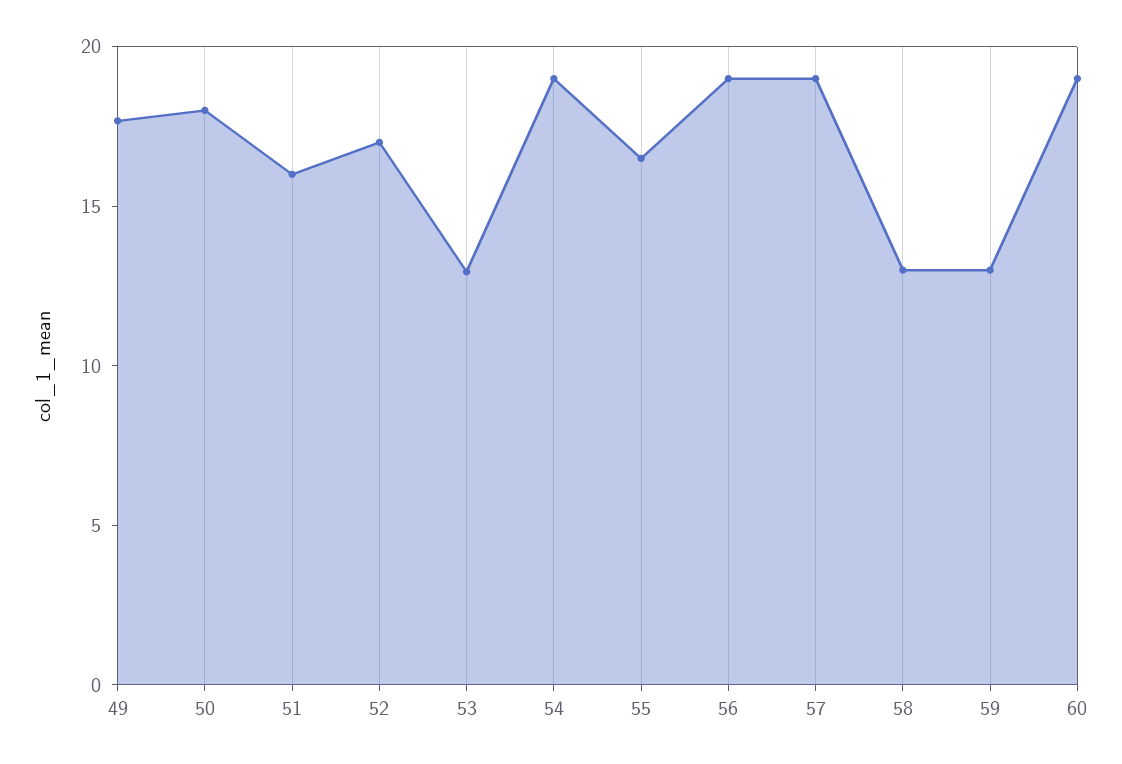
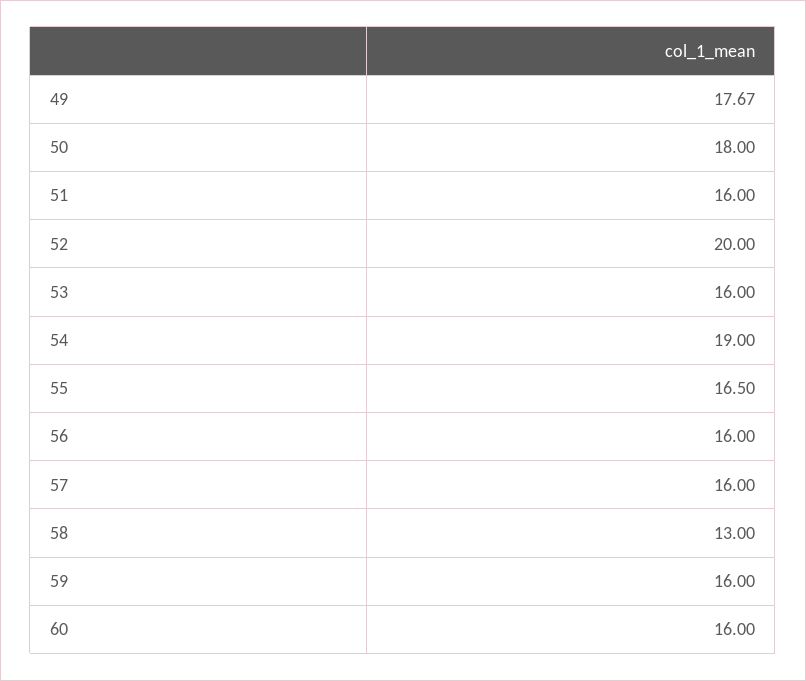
52: 17 -> 20
53: 13 -> 16
56: 19 -> 16
57: 19 -> 16
59: 13 -> 16
60: 19 -> 16

